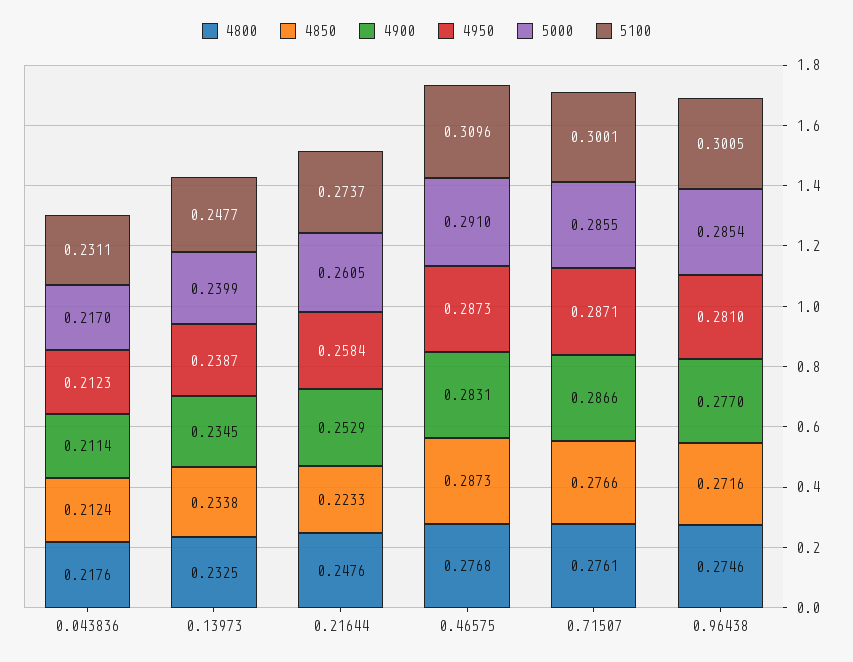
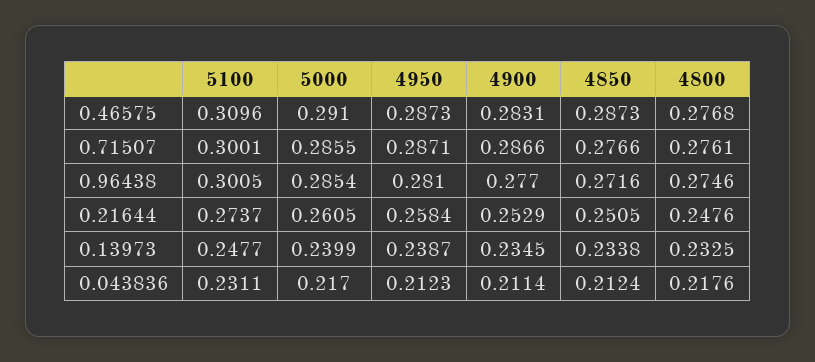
4850, 0.21644: 0.2233 -> 0.2505

